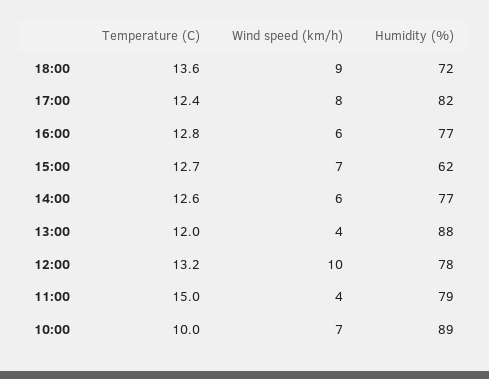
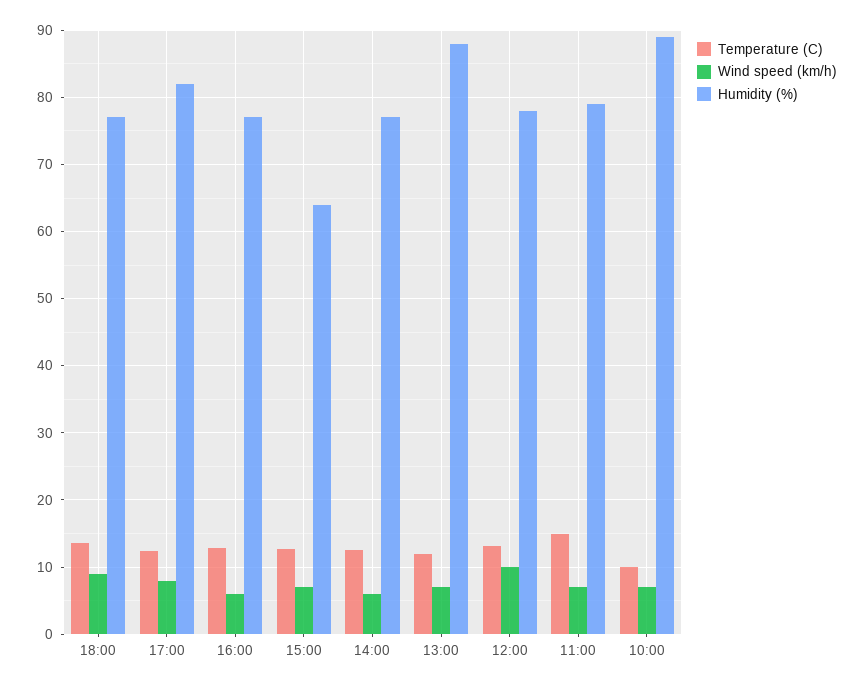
Humidity (%), 18:00: 72 -> 77
Humidity (%), 15:00: 62 -> 64
Wind speed (km/h), 13:00: 4 -> 7
Wind speed (km/h), 11:00: 4 -> 7

